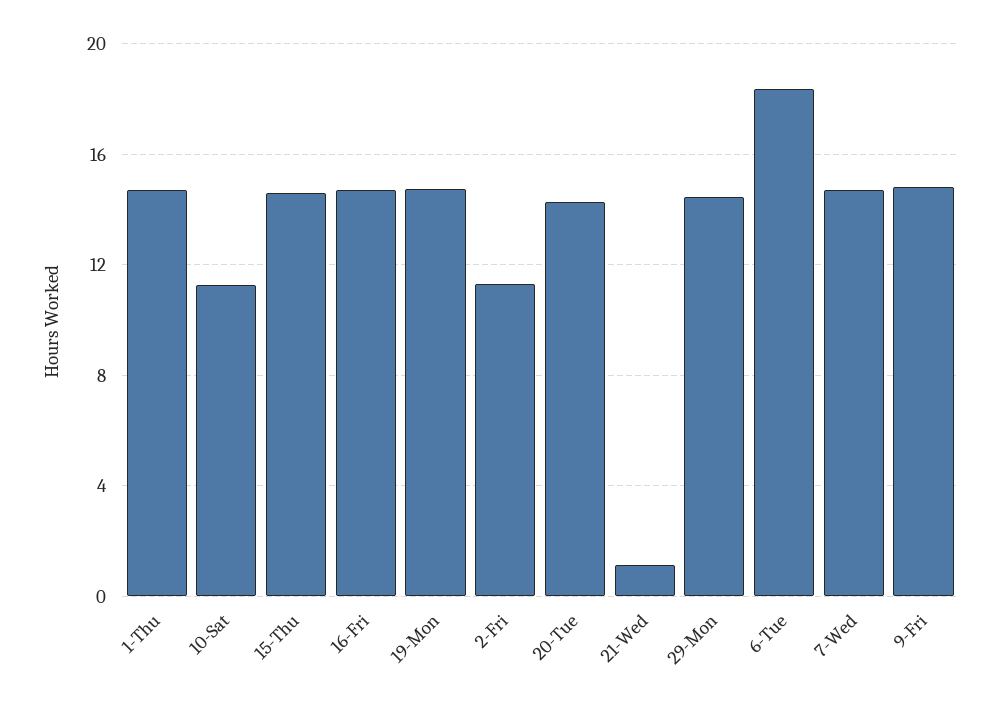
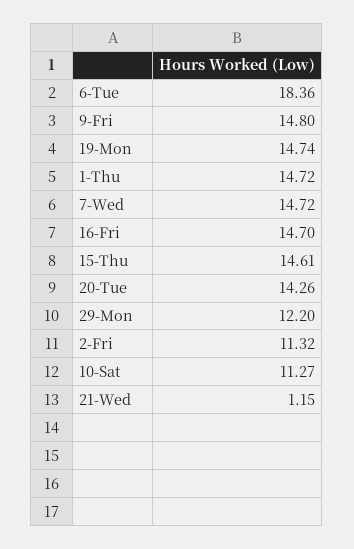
29-Mon: 14.5 -> 12.2

